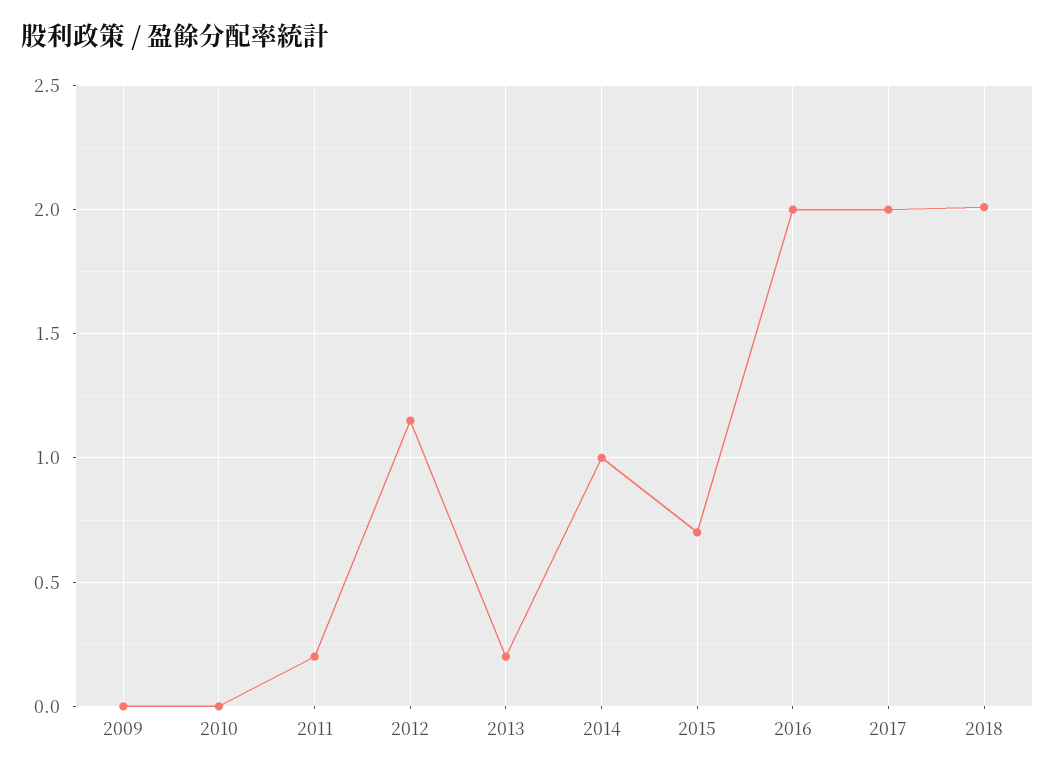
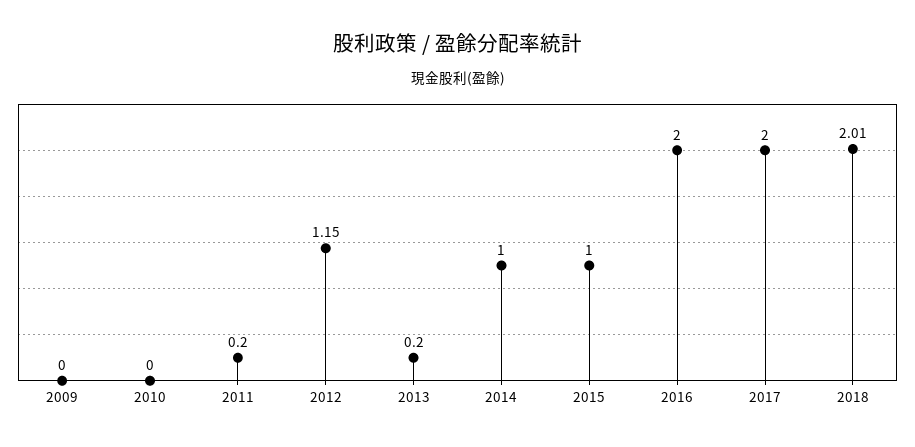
2015: 0.7 -> 1

